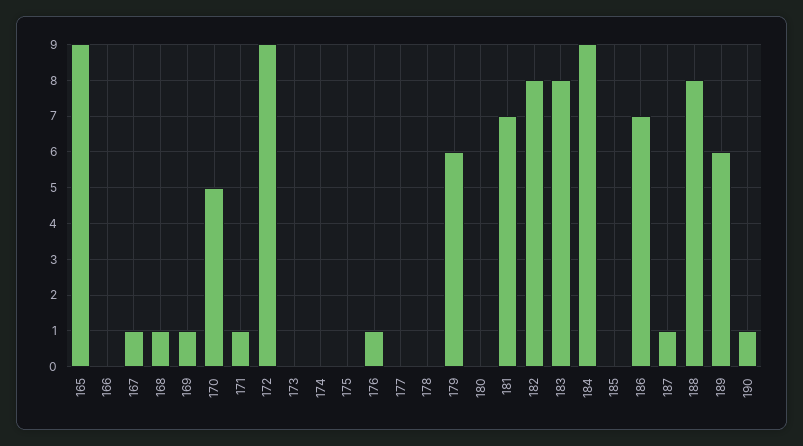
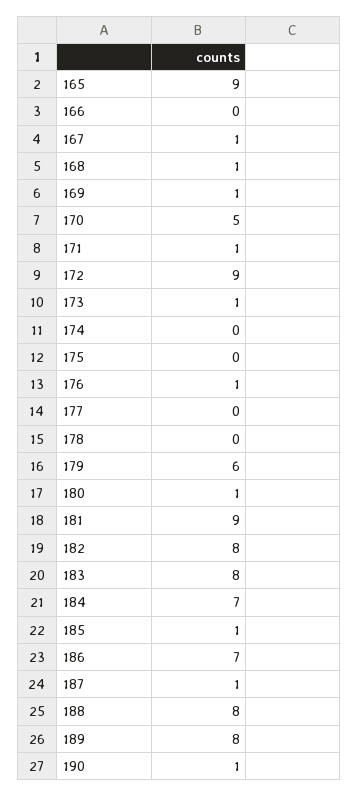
173: 0 -> 1
180: 0 -> 1
181: 7 -> 9
184: 9 -> 7
185: 0 -> 1
189: 6 -> 8

